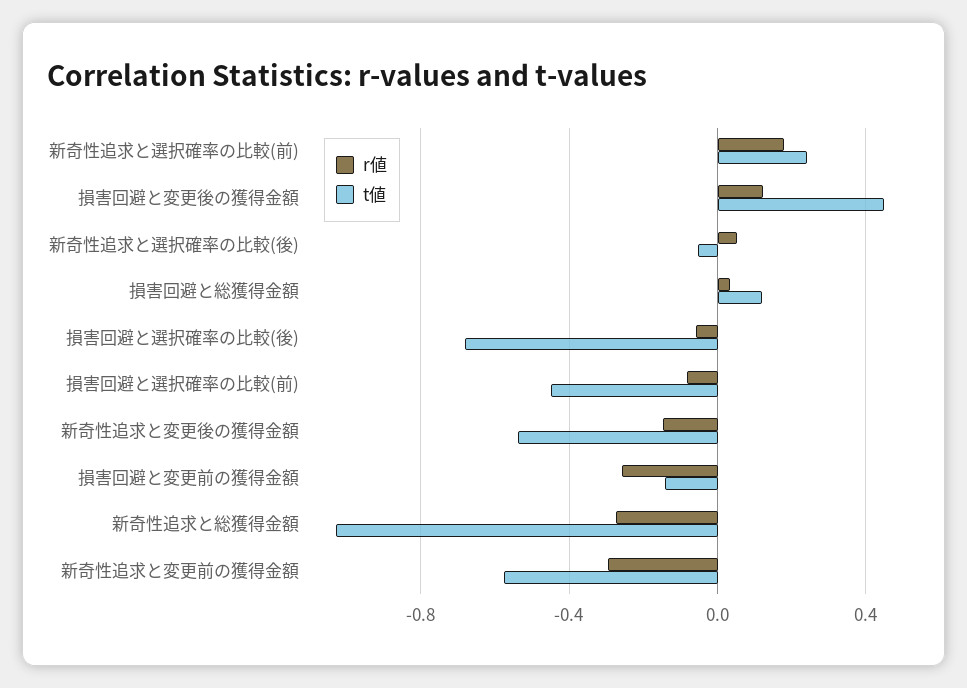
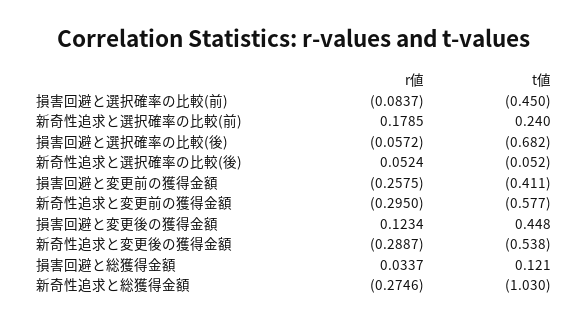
r値, 新奇性追求と変更後の獲得金額: -0.15 -> -0.2887
t値, 損害回避と変更前の獲得金額: -0.15 -> -0.411

